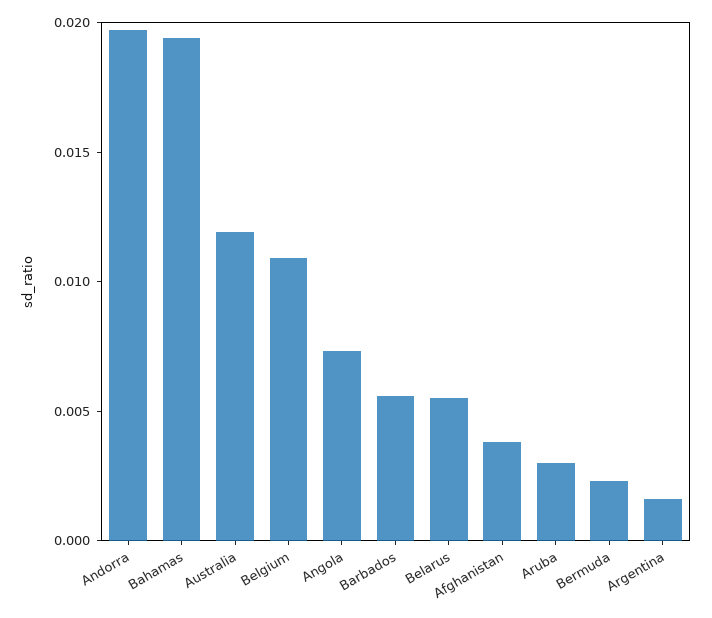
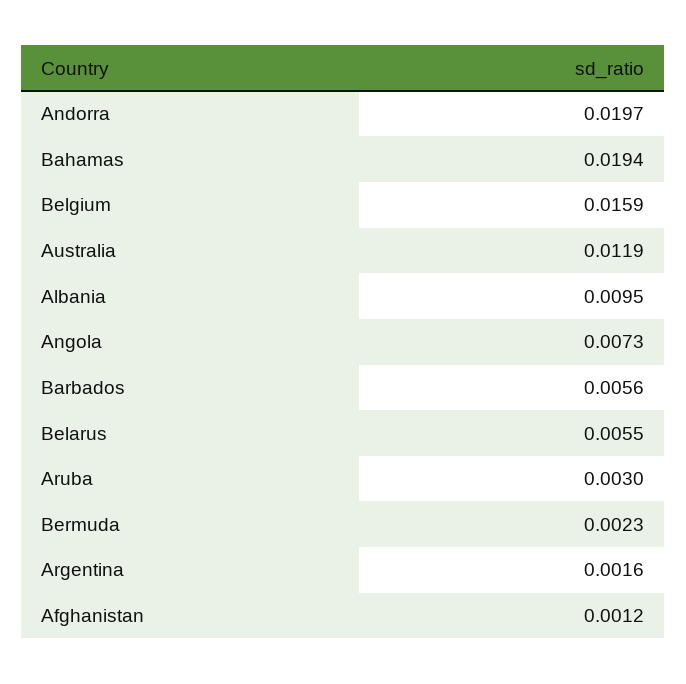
Belgium: 0.011 -> 0.0159
Afghanistan: 0.004 -> 0.0012
Albania: none -> 0.0095

